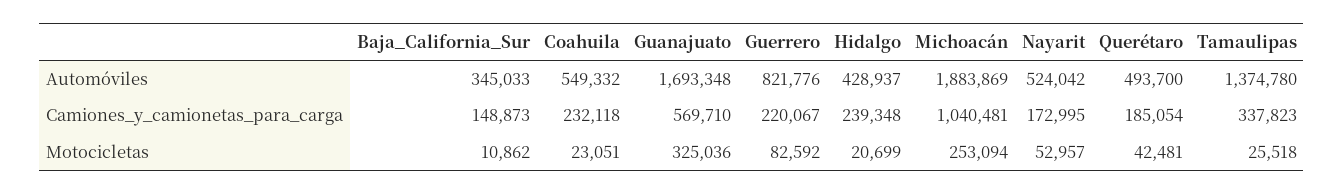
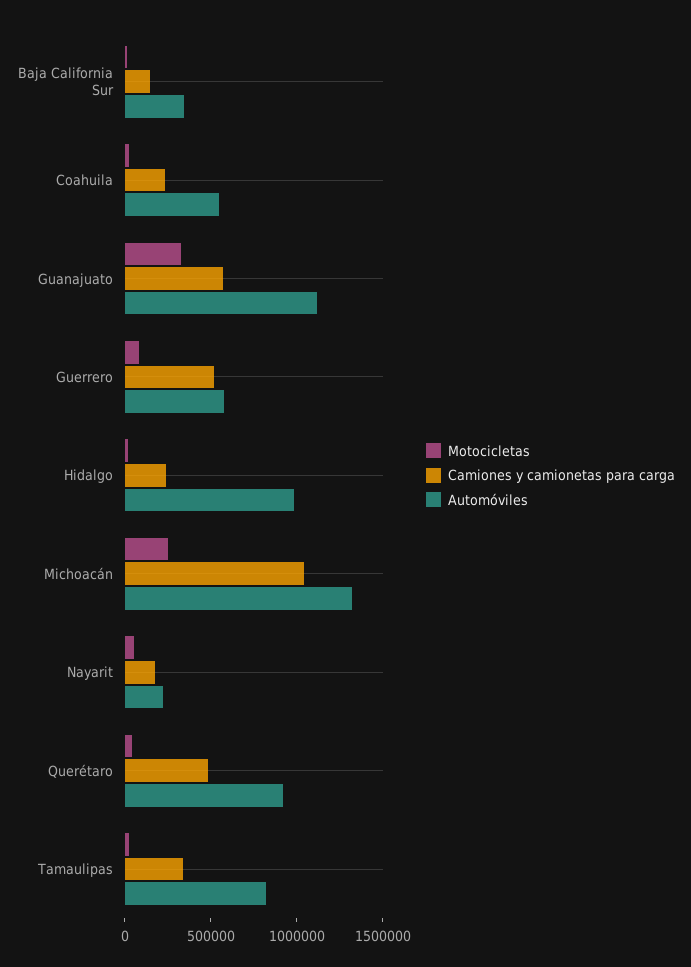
Automóviles, Guanajuato: 1693348 -> 1100000
Automóviles, Guerrero: 821776 -> 600000
Automóviles, Hidalgo: 428937 -> 1000000
Automóviles, Michoacán: 1883869 -> 1300000
Automóviles, Nayarit: 524042 -> 200000
Automóviles, Querétaro: 493700 -> 900000
Automóviles, Tamaulipas: 1374780 -> 800000
Camiones_y_camionetas_para_carga, Guerrero: 220067 -> 500000
Camiones_y_camionetas_para_carga, Querétaro: 185054 -> 500000

